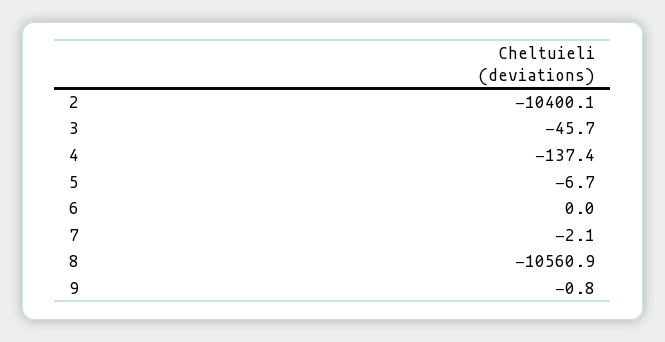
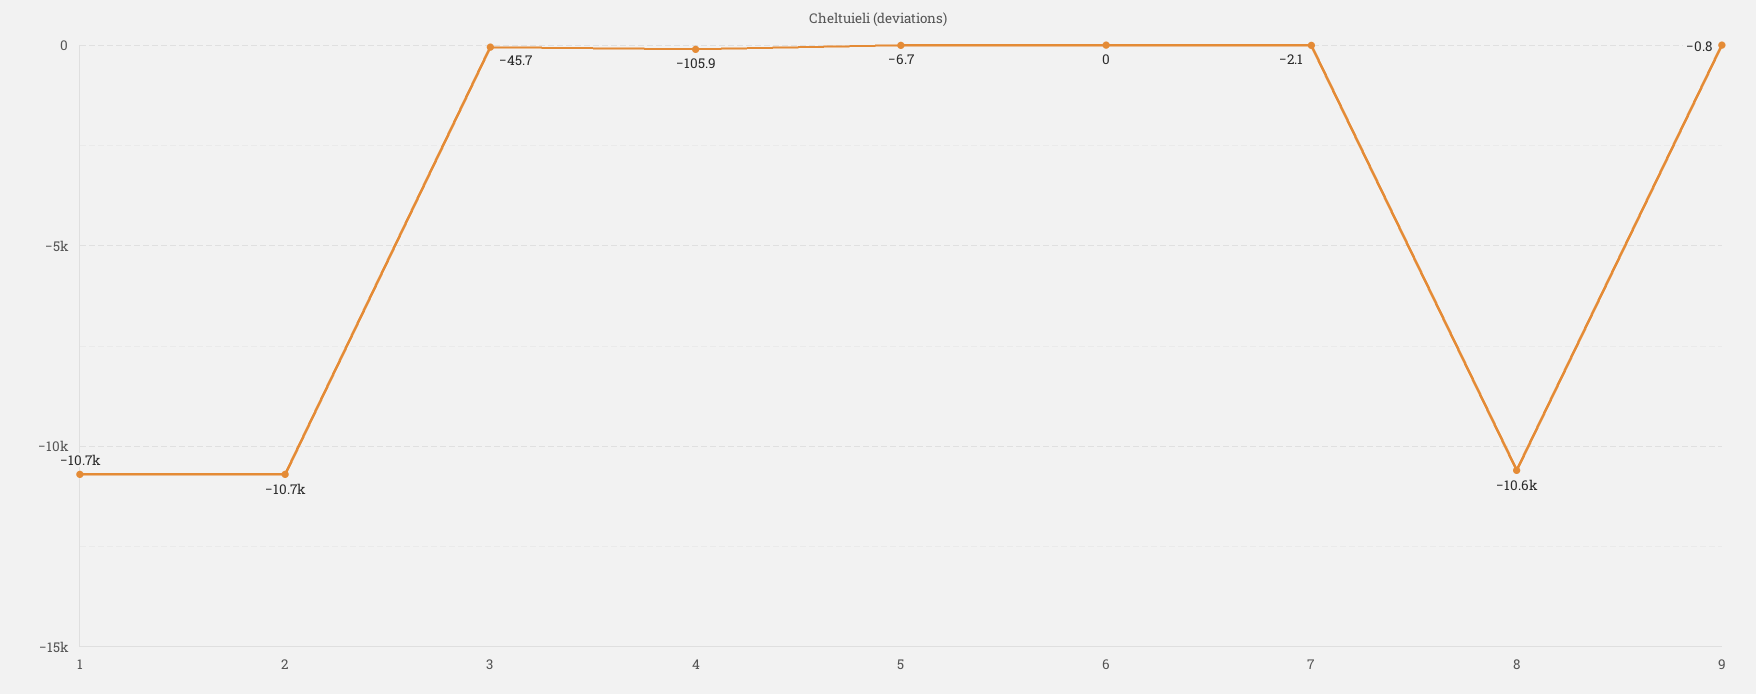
2: -10400.1 -> -10700
4: -137.4 -> -105.9
1: none -> -10700

